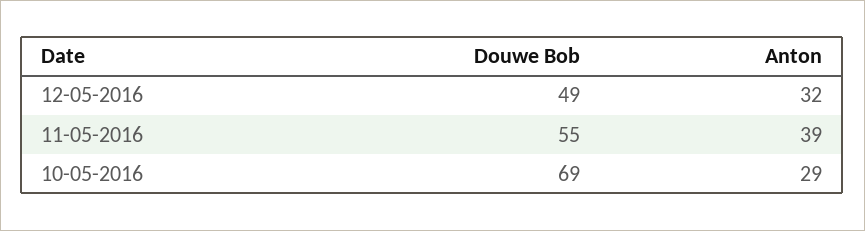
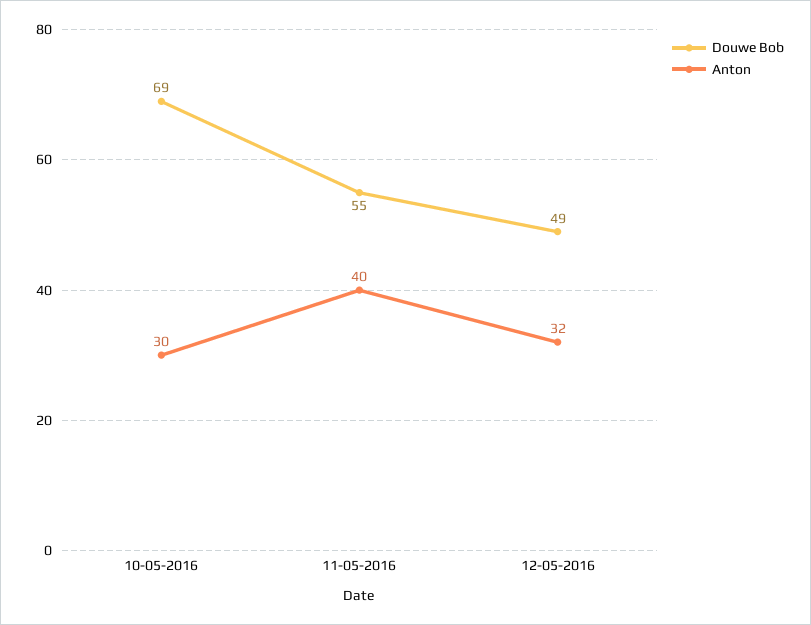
Anton, 11-05-2016: 39 -> 40
Anton, 10-05-2016: 29 -> 30

